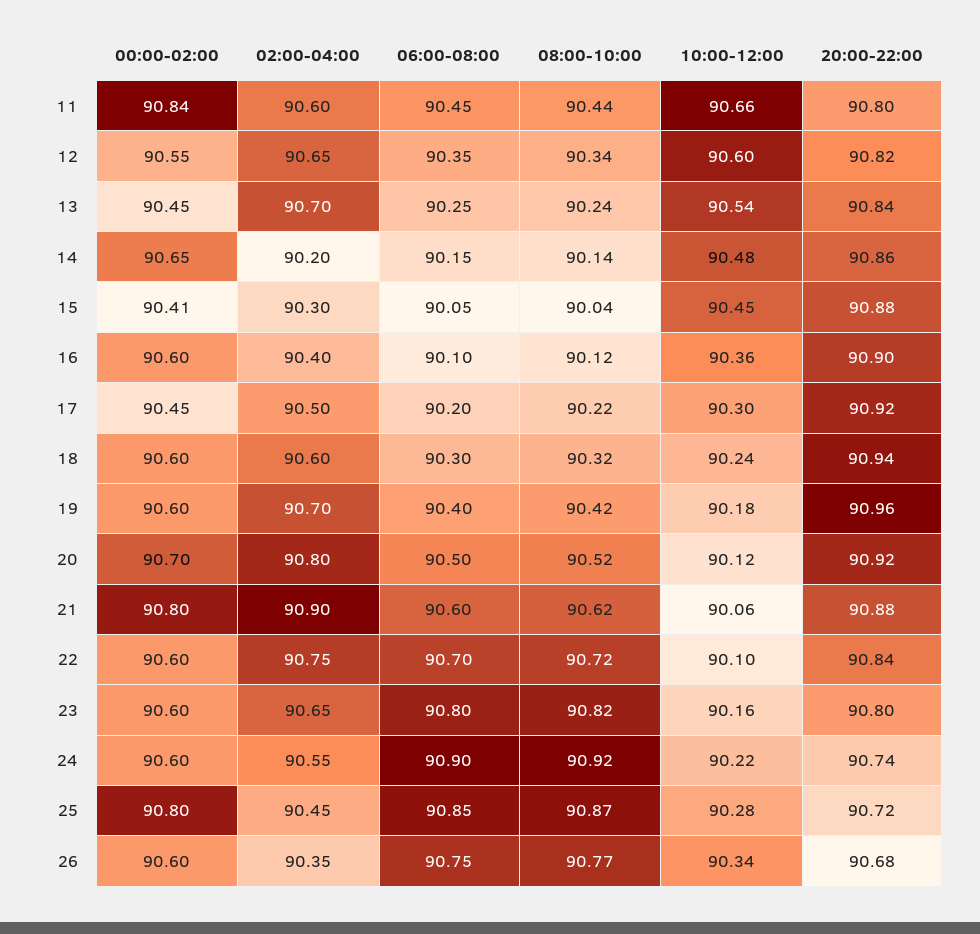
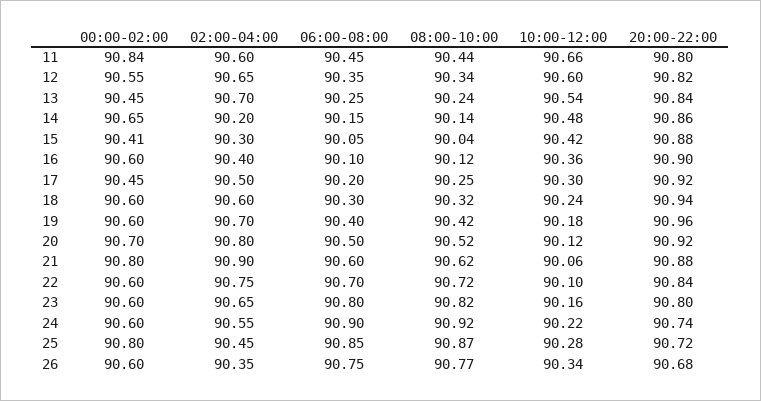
10:00-12:00, 15: 90.45 -> 90.42
08:00-10:00, 17: 90.22 -> 90.25

